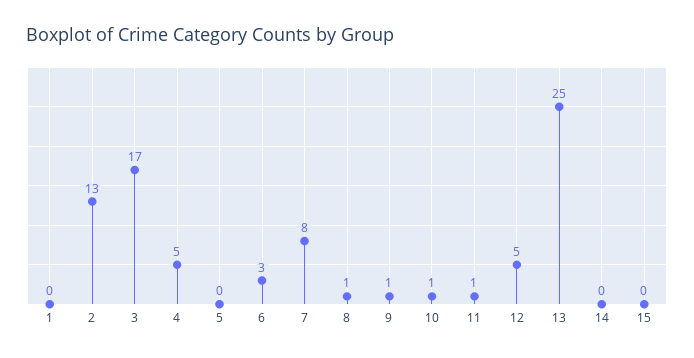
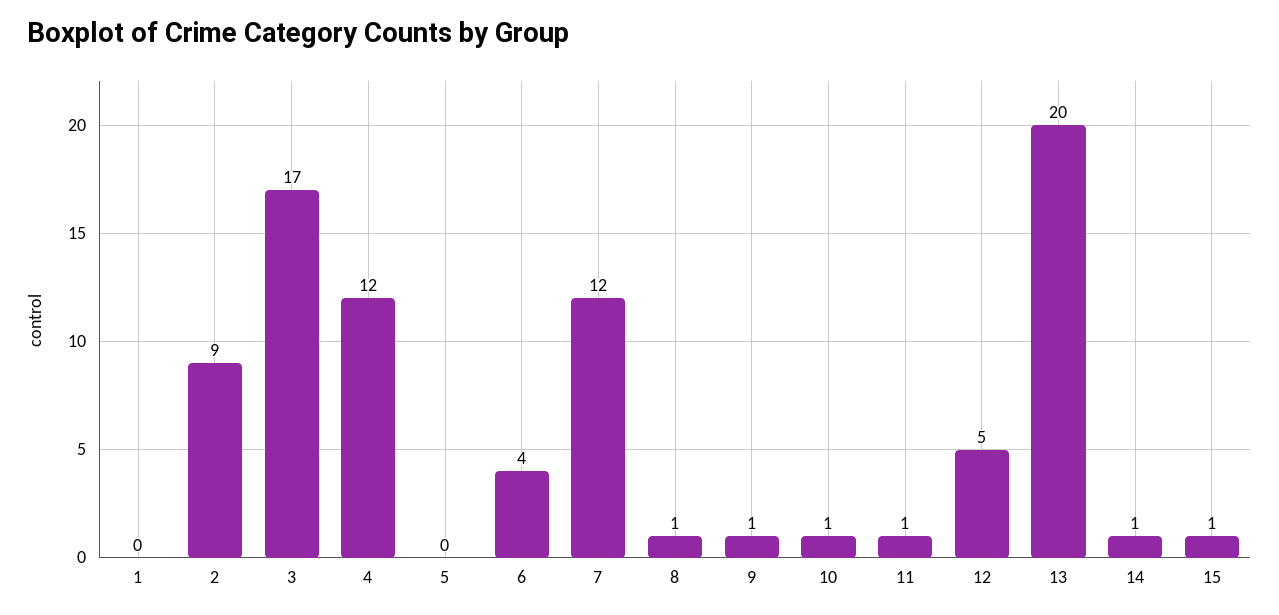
2: 13 -> 9
4: 5 -> 12
6: 3 -> 4
7: 8 -> 12
13: 25 -> 20
14: 0 -> 1
15: 0 -> 1

